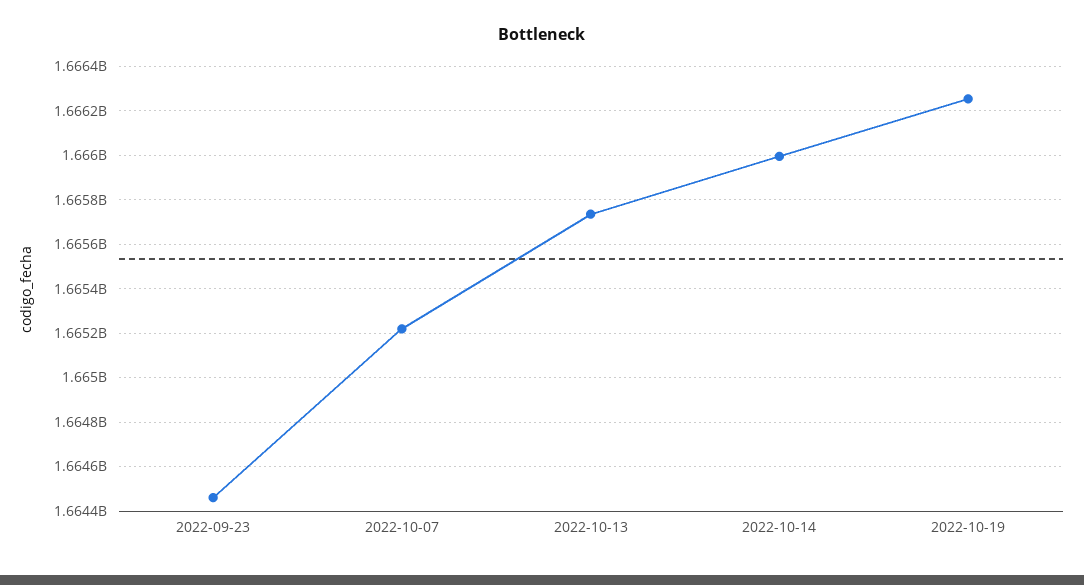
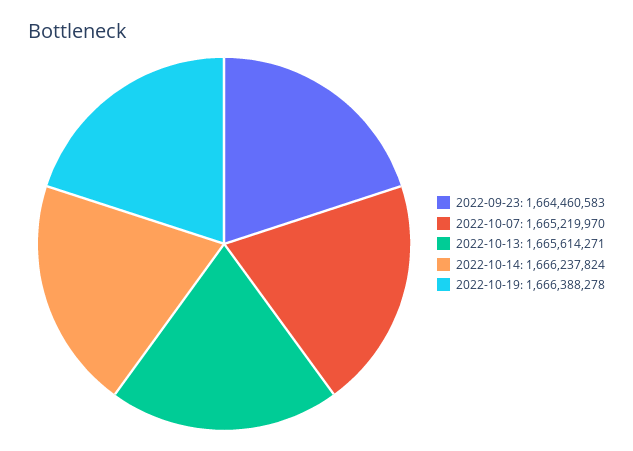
2022-10-13: 1665750000 -> 1665614271
2022-10-14: 1666000000 -> 1666237824
2022-10-19: 1666250000 -> 1666388278

